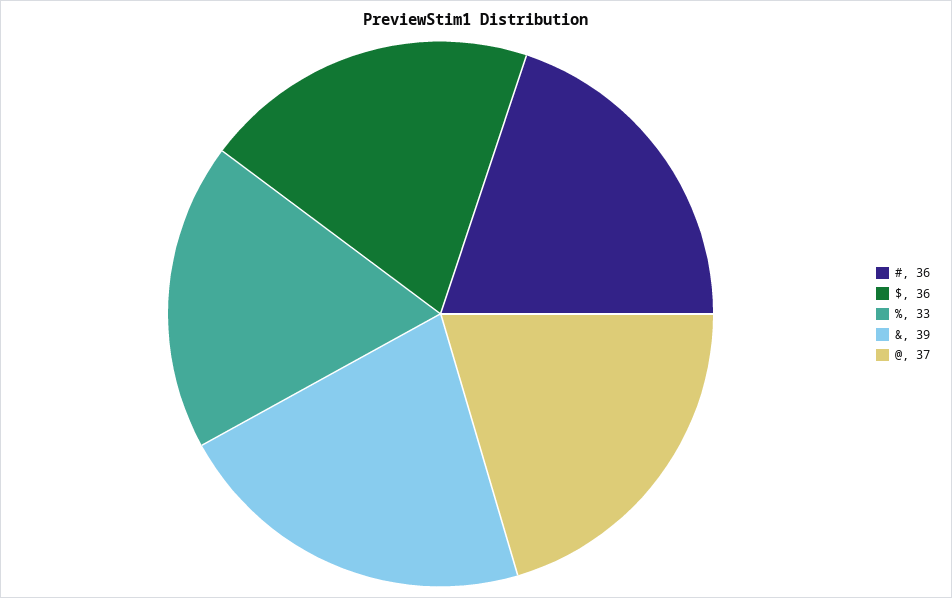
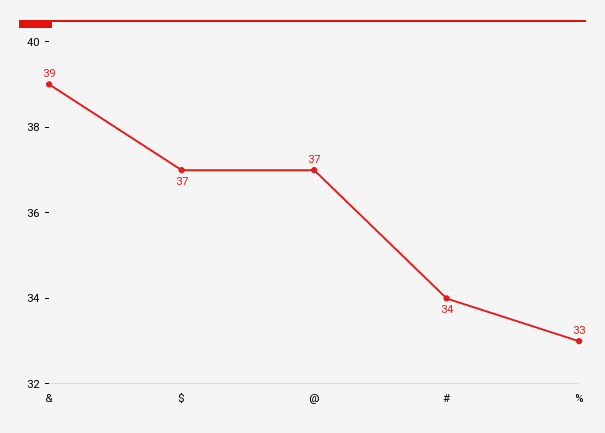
#: 36 -> 34
$: 36 -> 37

